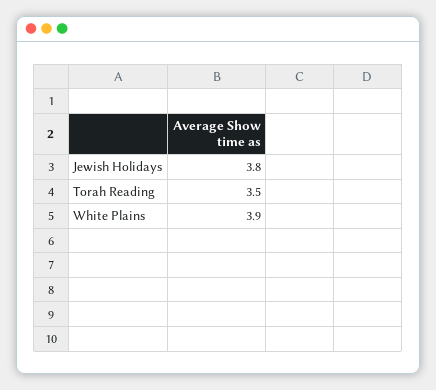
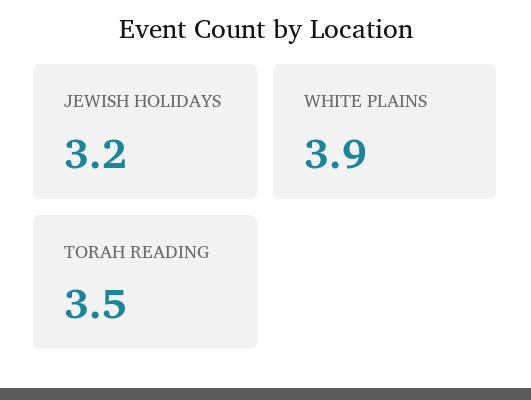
Jewish Holidays: 3.8 -> 3.2

